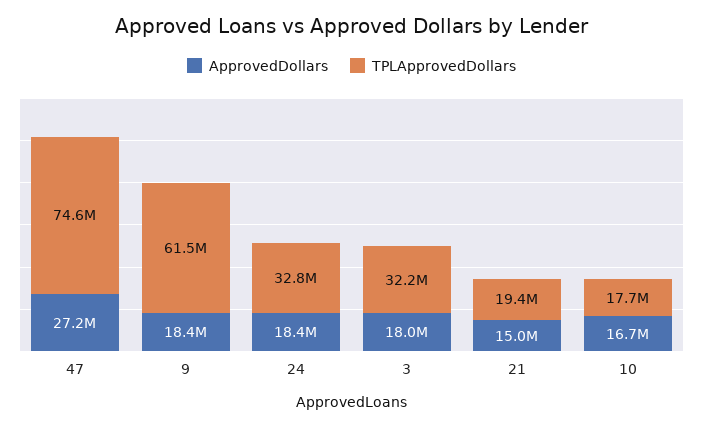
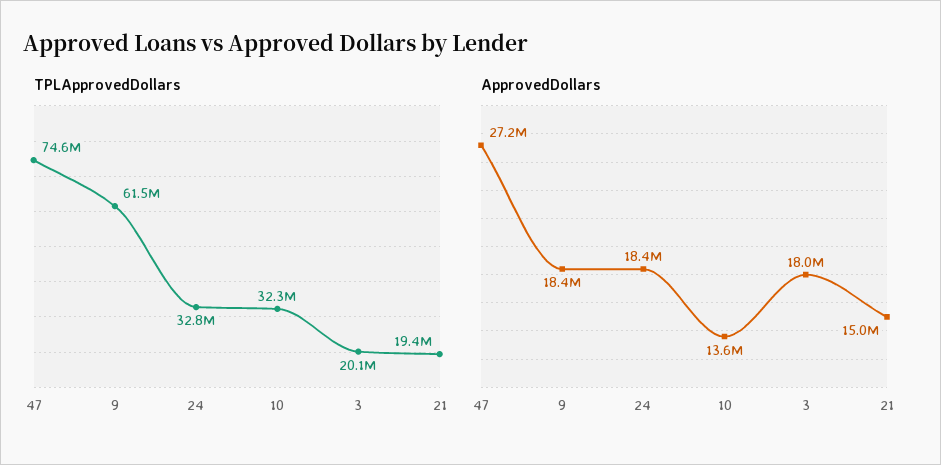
TPLApprovedDollars, 3: 32200000 -> 20100000
ApprovedDollars, 10: 16700000 -> 13600000
TPLApprovedDollars, 10: 17700000 -> 32300000

